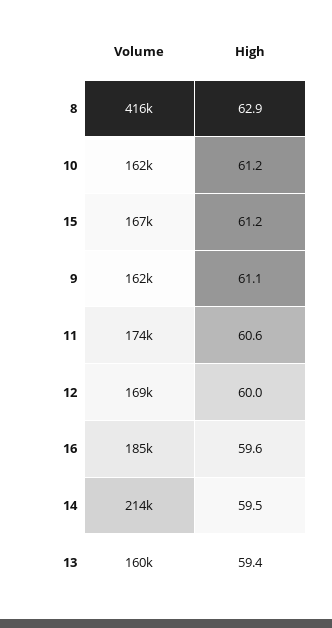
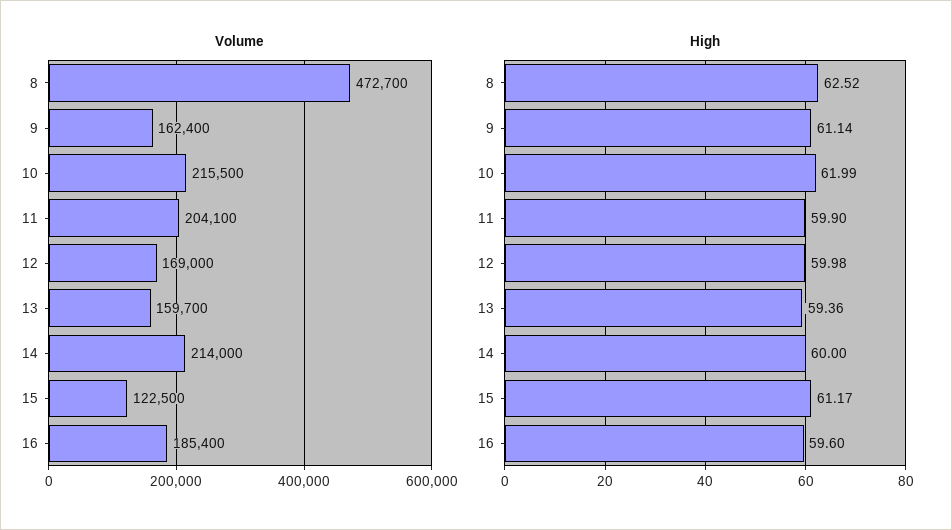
Volume, 8: 416000 -> 472700
High, 8: 62.9 -> 62.52
Volume, 10: 162000 -> 215500
High, 10: 61.2 -> 61.99
Volume, 15: 167000 -> 122500
Volume, 11: 174000 -> 204100
High, 11: 60.6 -> 59.9
High, 14: 59.5 -> 60

